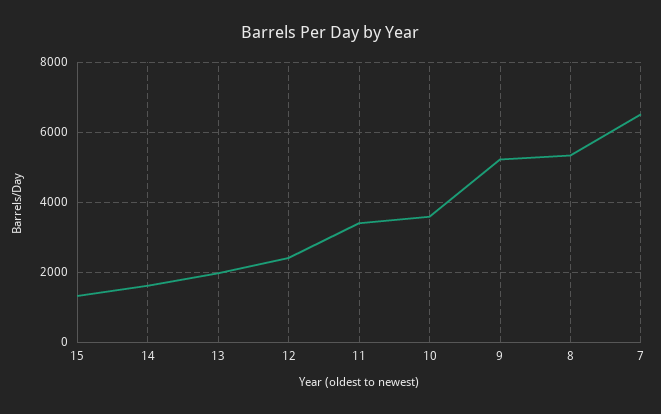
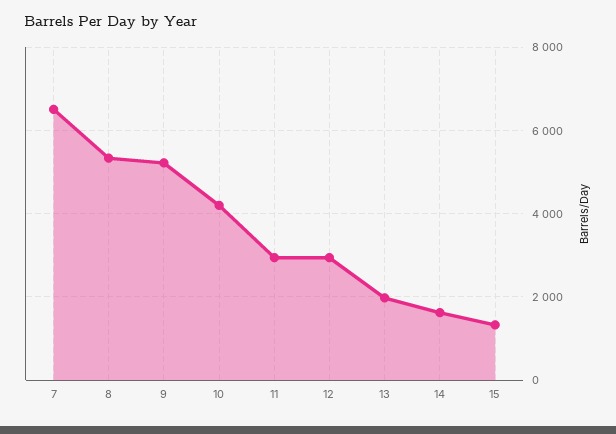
12: 2400 -> 3000
11: 3400 -> 3000
10: 3600 -> 4200

